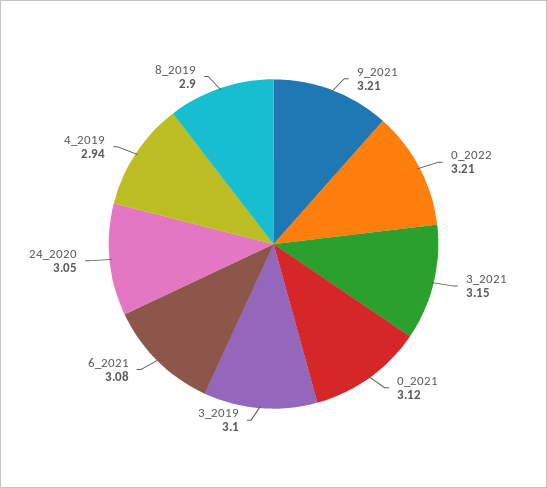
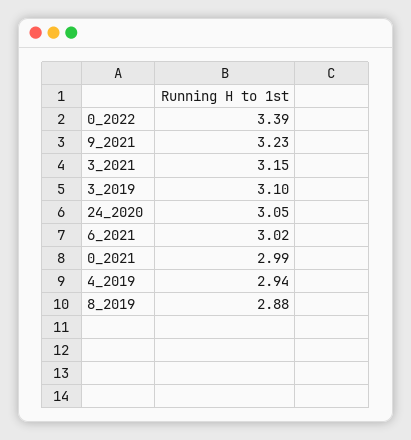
9_2021: 3.21 -> 3.23
0_2022: 3.21 -> 3.39
0_2021: 3.12 -> 2.99
6_2021: 3.08 -> 3.02
8_2019: 2.9 -> 2.88

